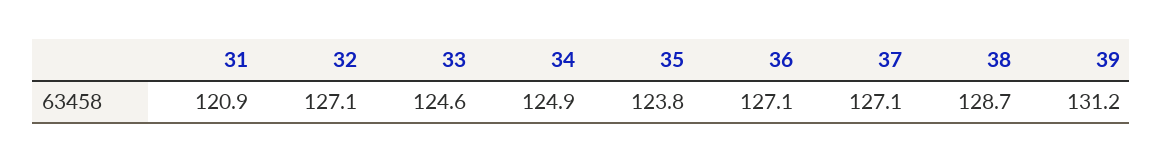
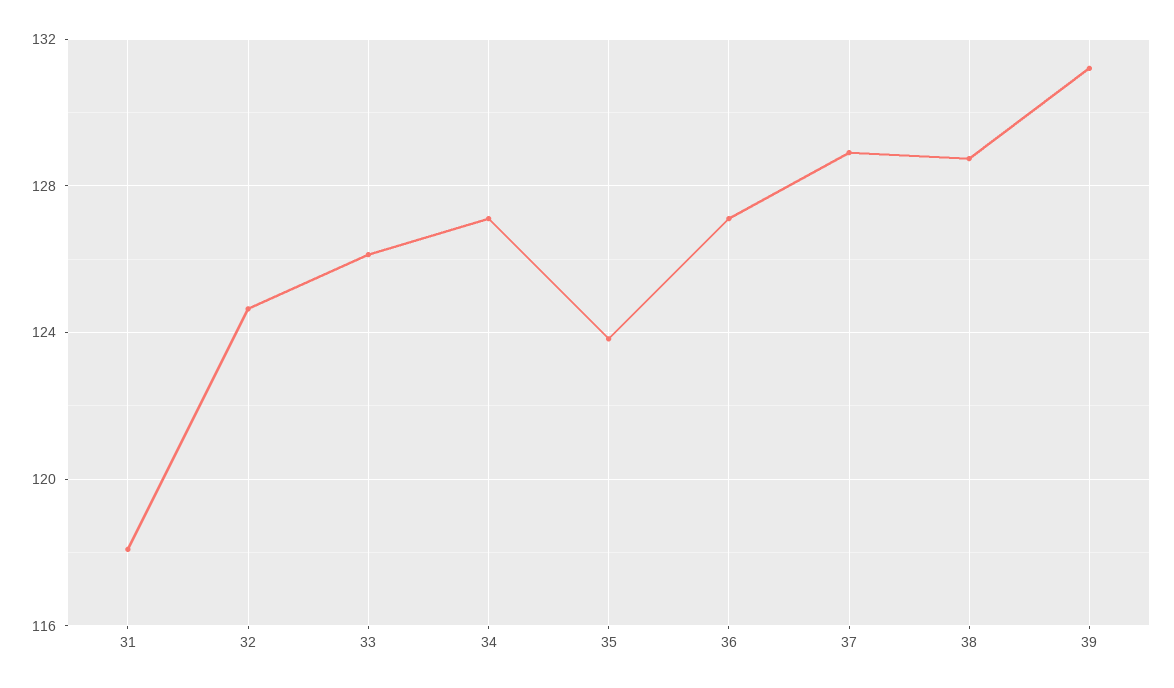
31: 120.9 -> 118
32: 127.1 -> 124.5
33: 124.6 -> 126
34: 124.9 -> 127
37: 127.1 -> 129

